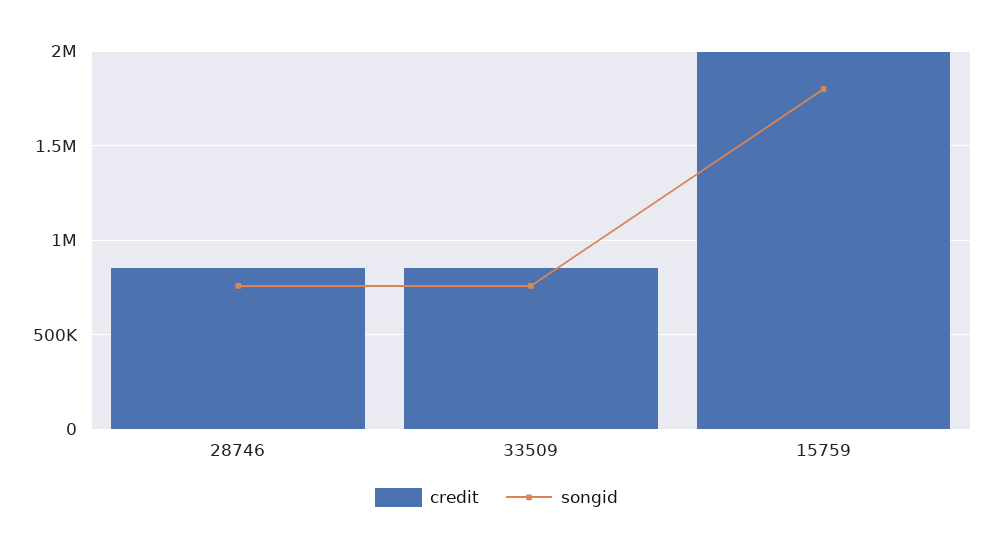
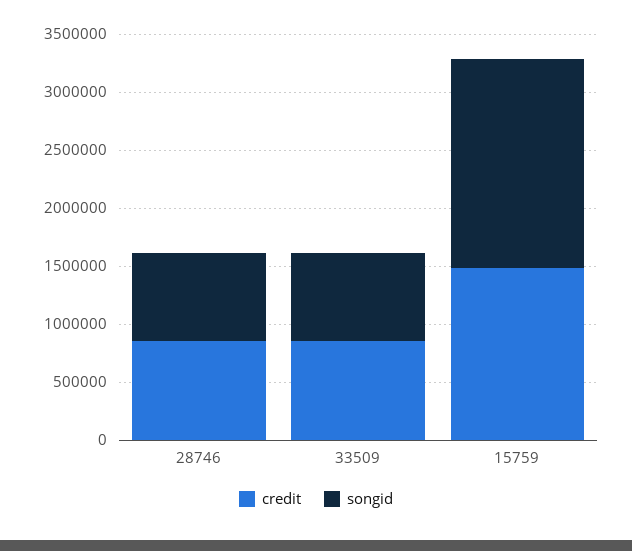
credit, 15759: 2000000 -> 1500000

